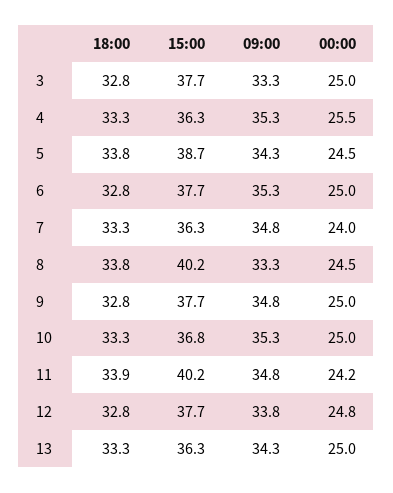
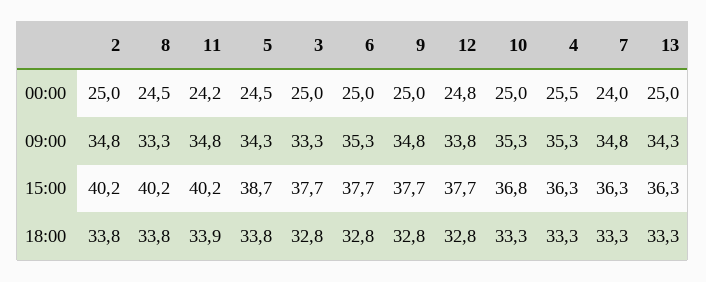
00:00, 2: none -> 25
09:00, 2: none -> 34.8
15:00, 2: none -> 40.2
18:00, 2: none -> 33.8

